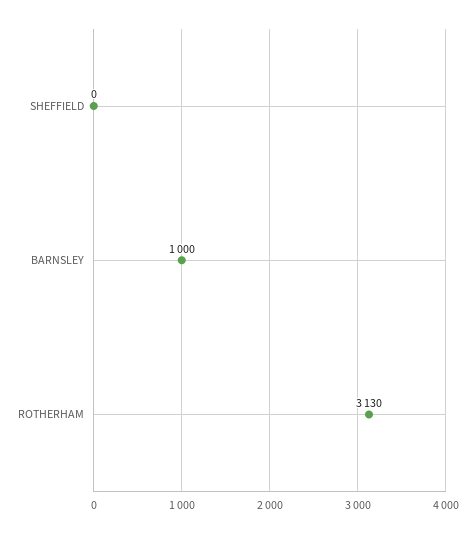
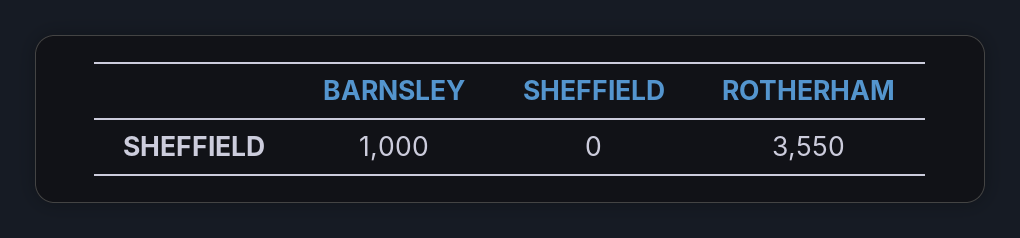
ROTHERHAM: 3130 -> 3550

